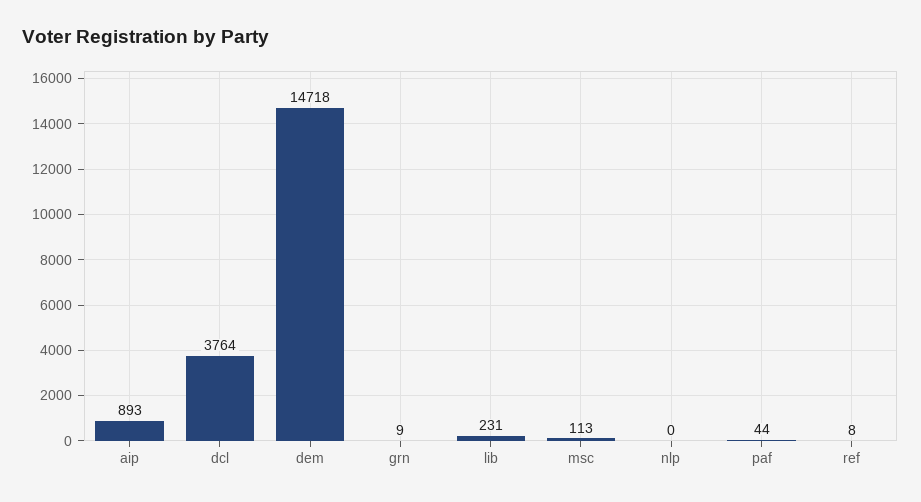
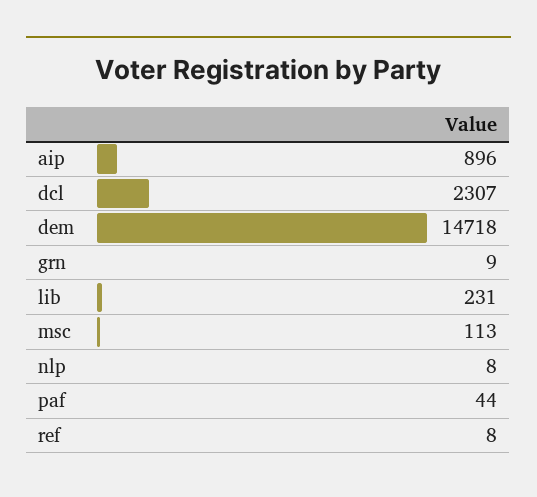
aip: 893 -> 896
dcl: 3764 -> 2307
nlp: 0 -> 8

